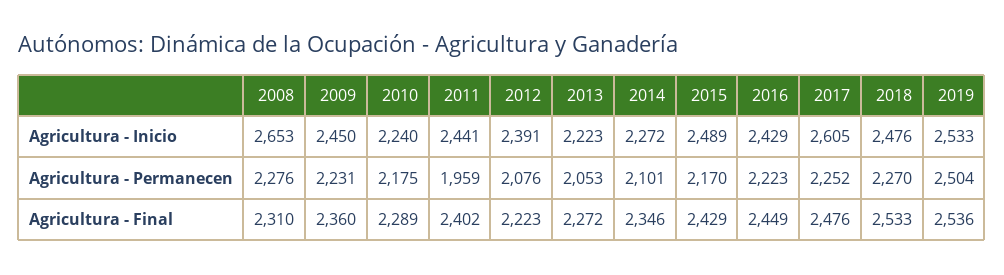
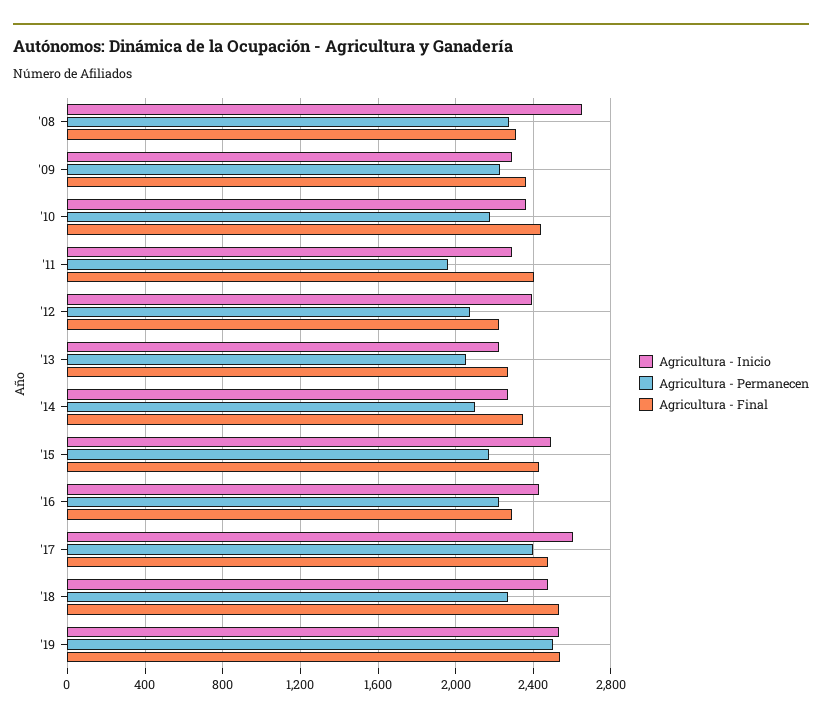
Agricultura - Inicio, 2009: 2450 -> 2300
Agricultura - Inicio, 2010: 2240 -> 2350
Agricultura - Inicio, 2011: 2441 -> 2300
Agricultura - Permanecen, 2017: 2252 -> 2400
Agricultura - Final, 2010: 2289 -> 2450
Agricultura - Final, 2016: 2449 -> 2300

